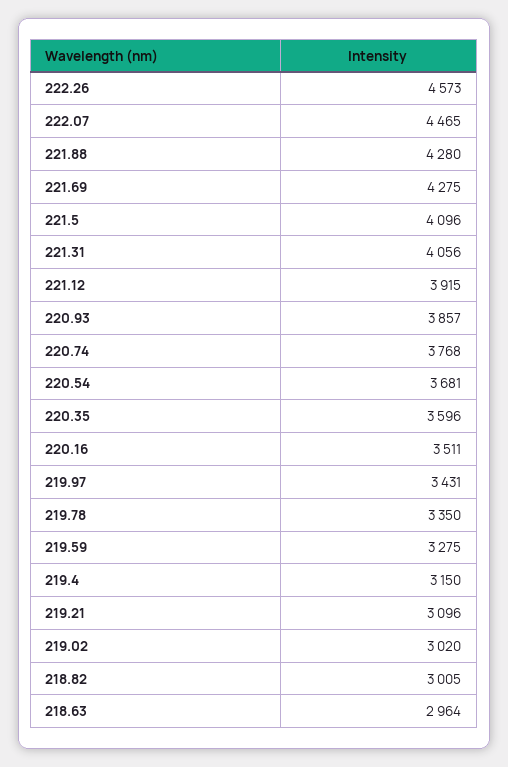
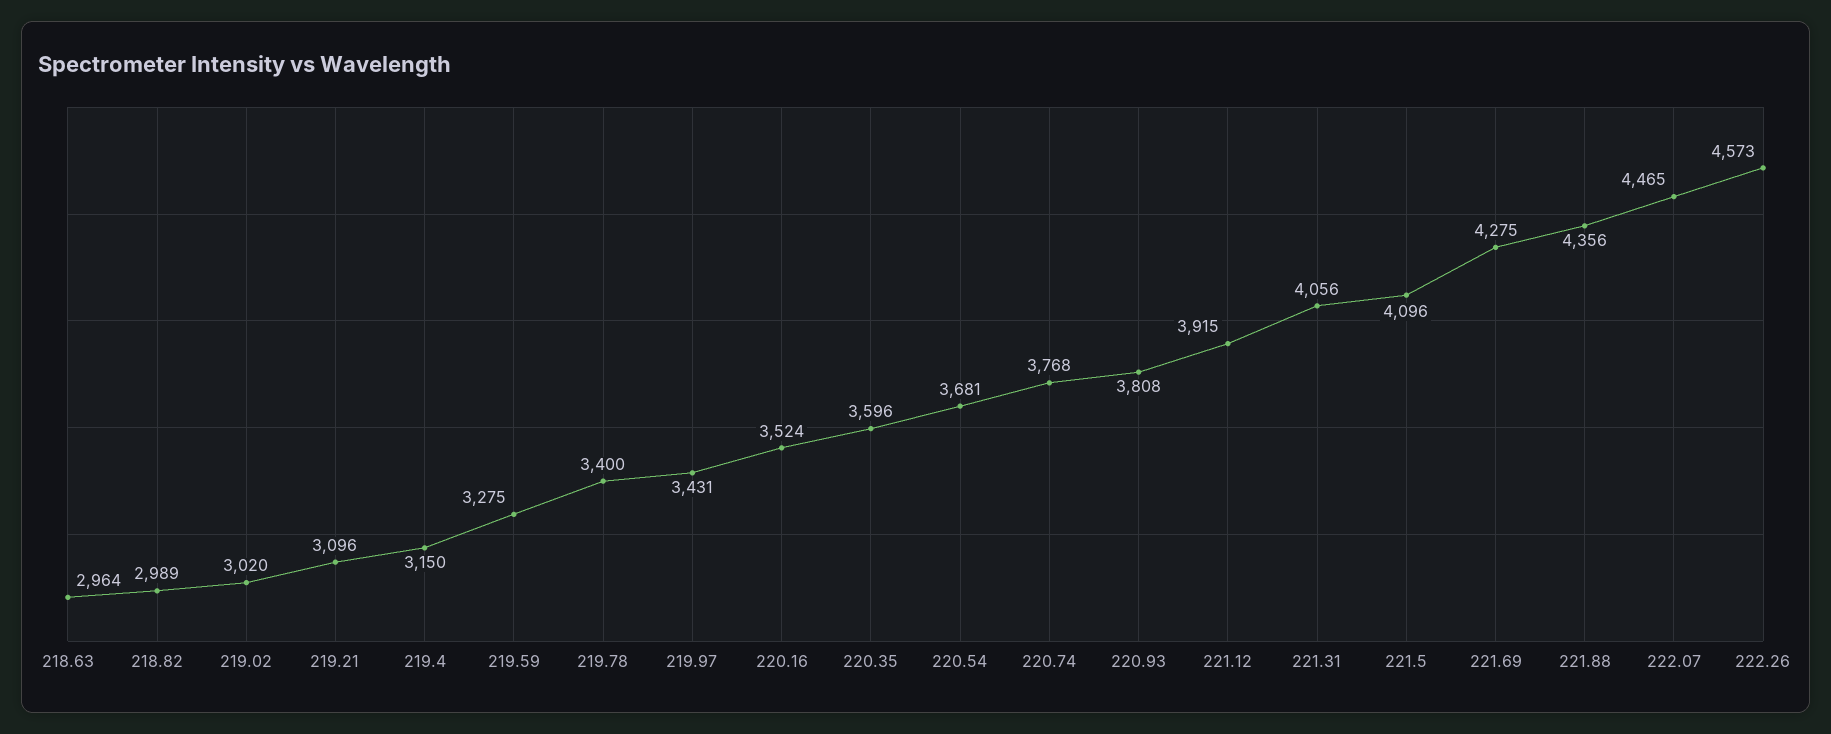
221.88: 4280 -> 4356
220.93: 3857 -> 3808
220.16: 3511 -> 3524
219.78: 3350 -> 3400
218.82: 3005 -> 2989

